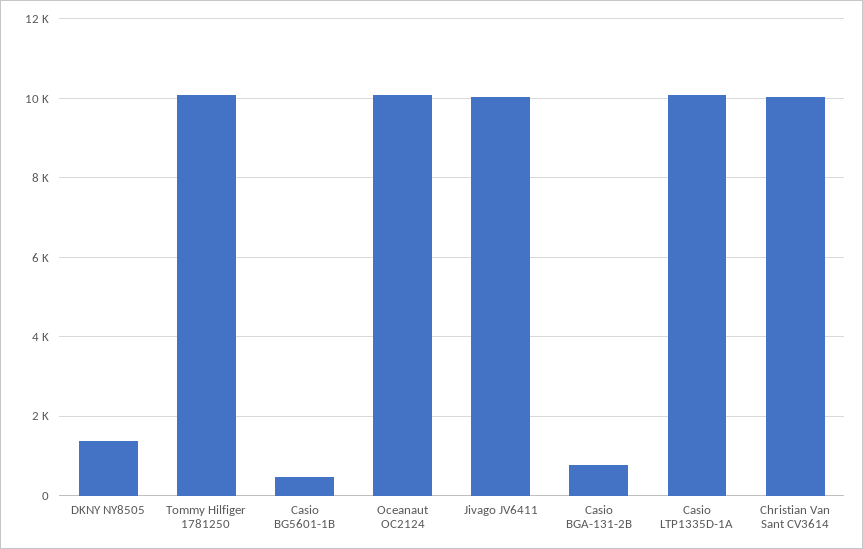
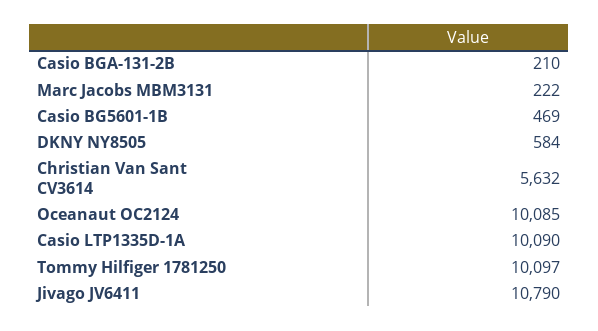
DKNY NY8505: 1400 -> 584
Jivago JV6411: 10000 -> 10790
Casio BGA-131-2B: 800 -> 210
Christian Van Sant CV3614: 10000 -> 5632
Marc Jacobs MBM3131: none -> 222

